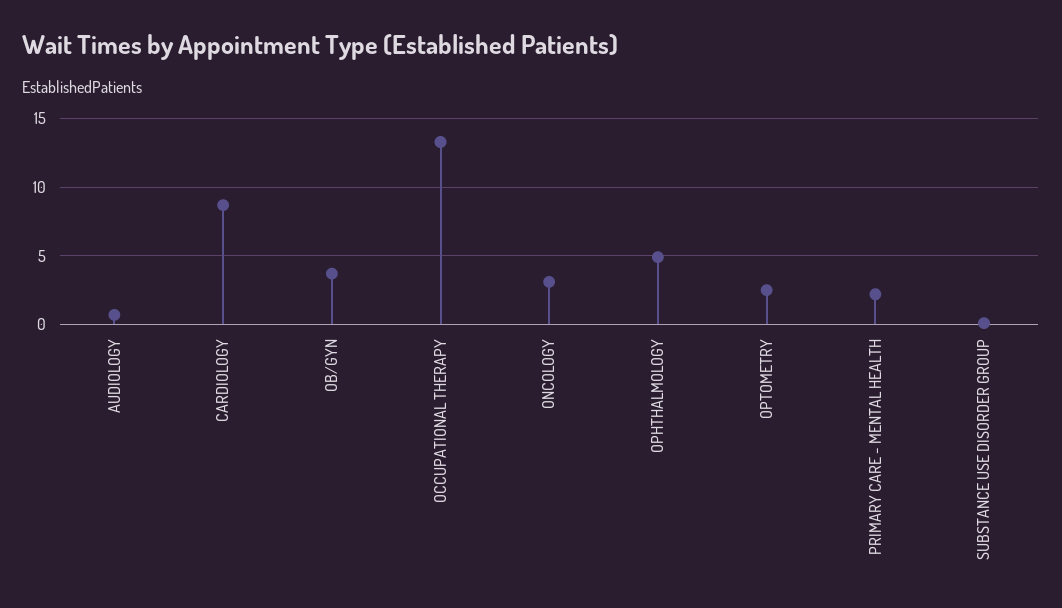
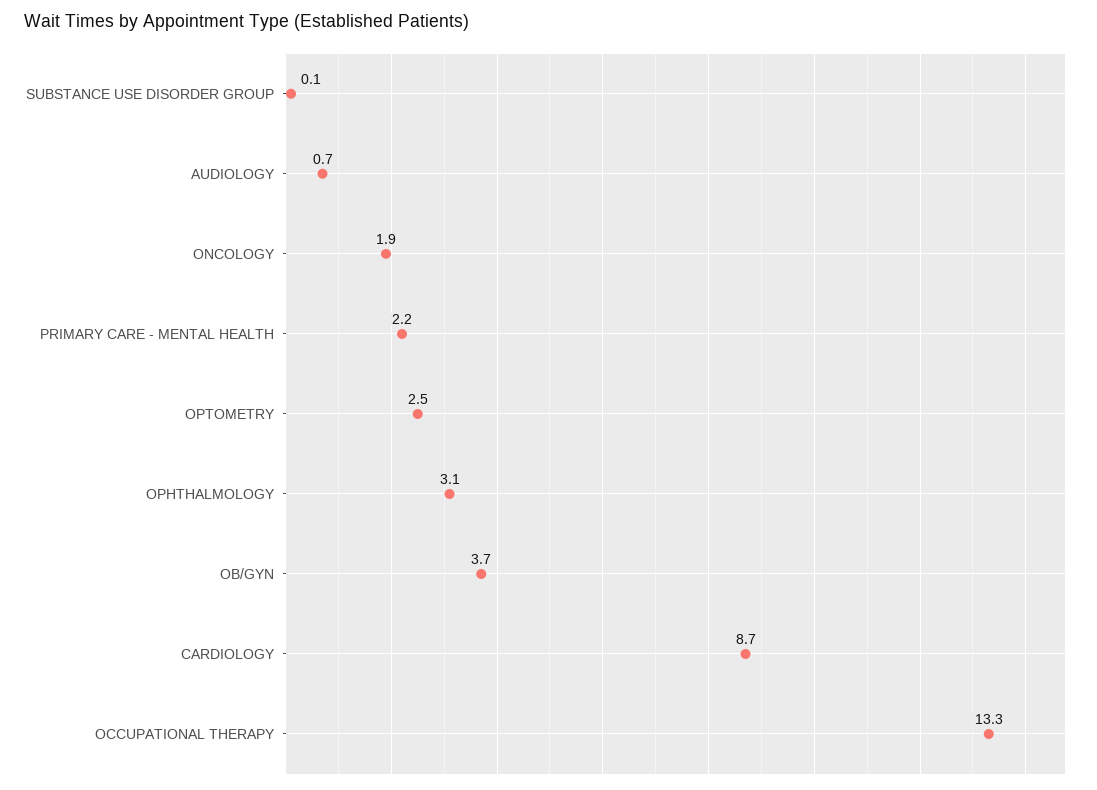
ONCOLOGY: 3 -> 1.9
OPHTHALMOLOGY: 5 -> 3.1

